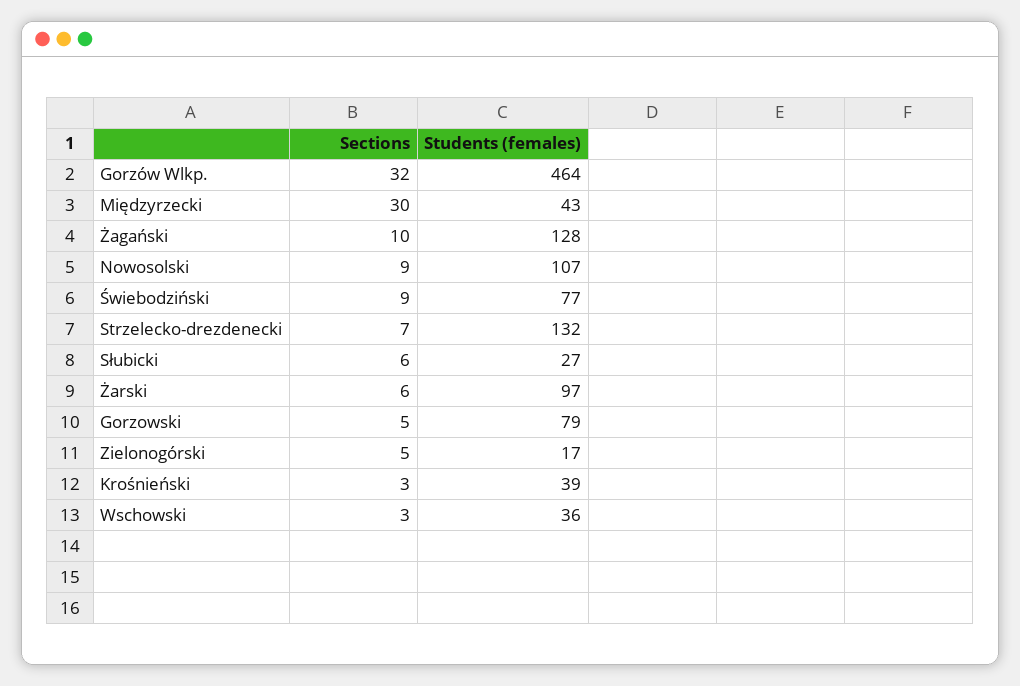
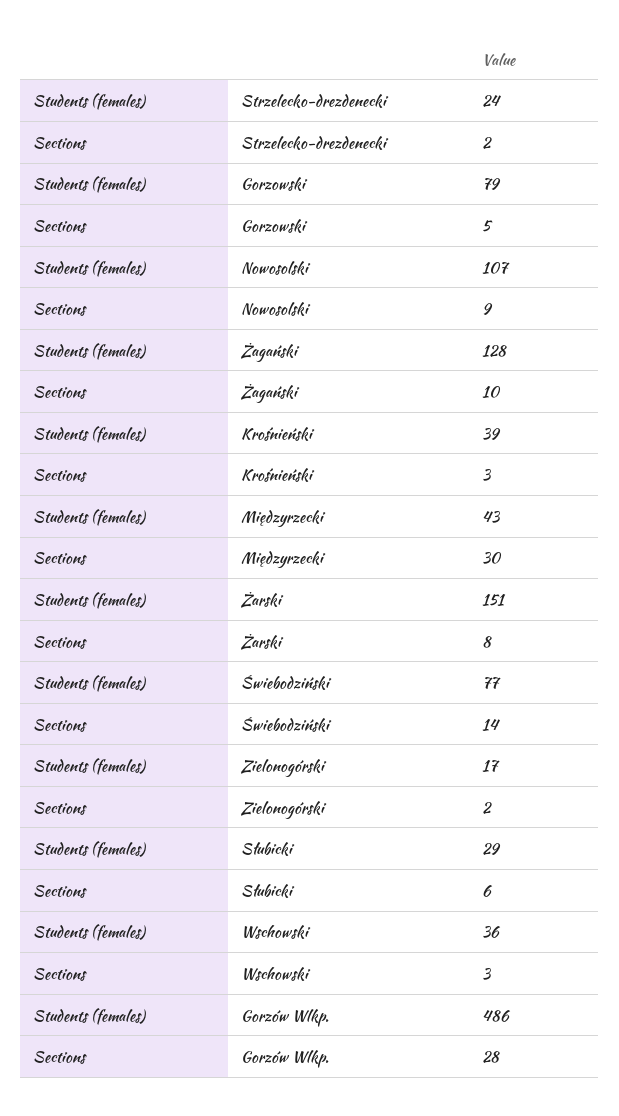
Sections, Gorzów Wlkp.: 32 -> 28
Students (females), Gorzów Wlkp.: 464 -> 486
Sections, Świebodziński: 9 -> 14
Sections, Strzelecko-drezdenecki: 7 -> 2
Students (females), Strzelecko-drezdenecki: 132 -> 24
Students (females), Słubicki: 27 -> 29
Sections, Żarski: 6 -> 8
Students (females), Żarski: 97 -> 151
Sections, Zielonogórski: 5 -> 2

